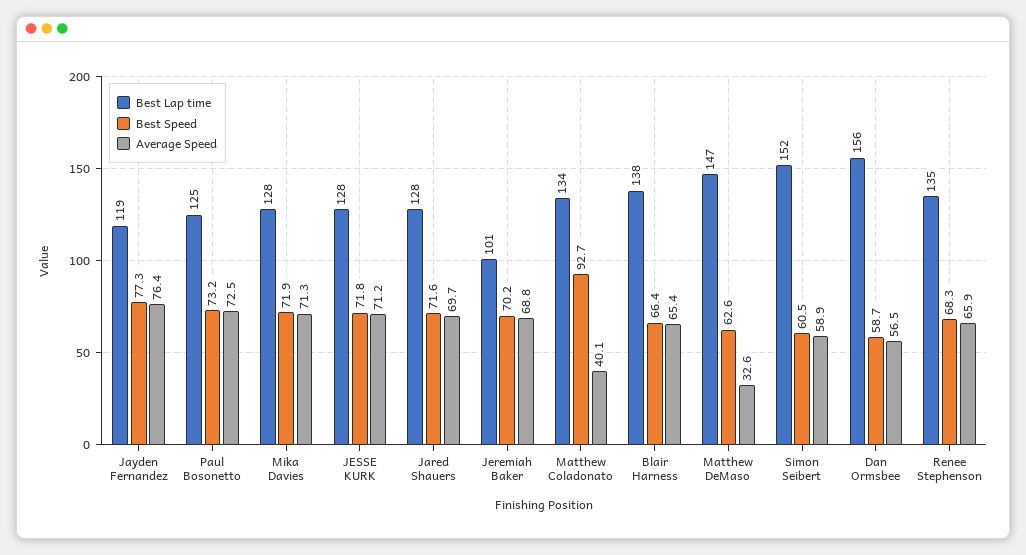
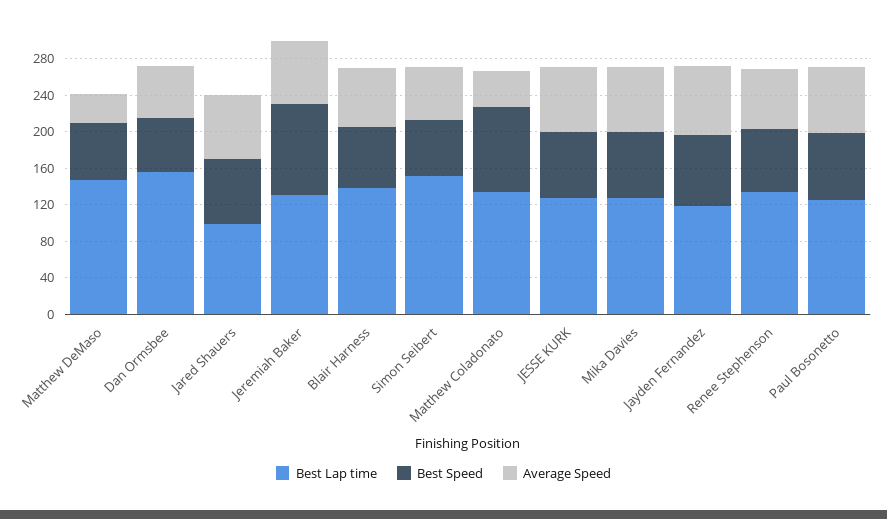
Best Lap time, Jared Shauers: 128 -> 100
Best Lap time, Jeremiah Baker: 101 -> 130
Best Speed, Jeremiah Baker: 70.2 -> 100

